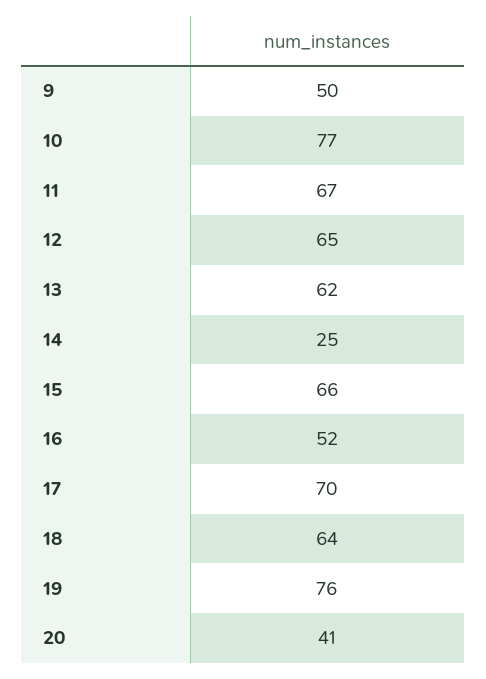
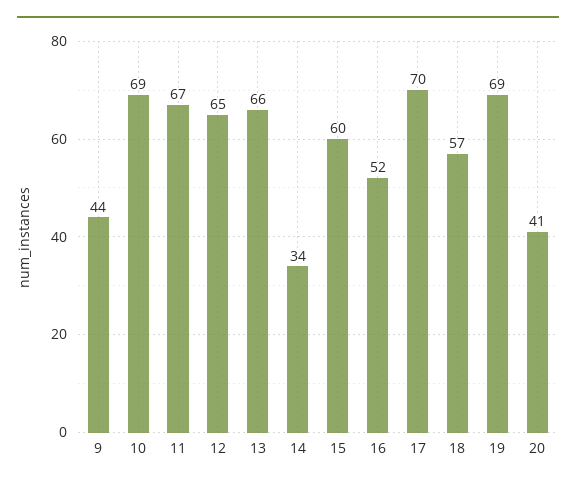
9: 50 -> 44
10: 77 -> 69
13: 62 -> 66
14: 25 -> 34
15: 66 -> 60
18: 64 -> 57
19: 76 -> 69

